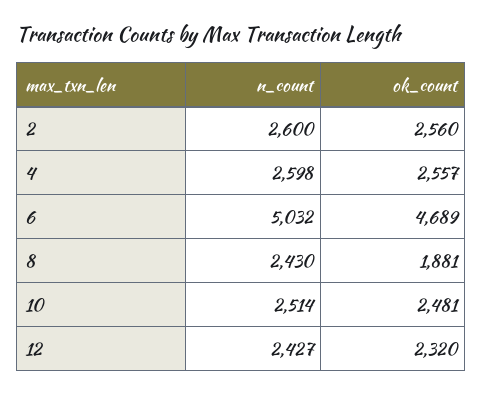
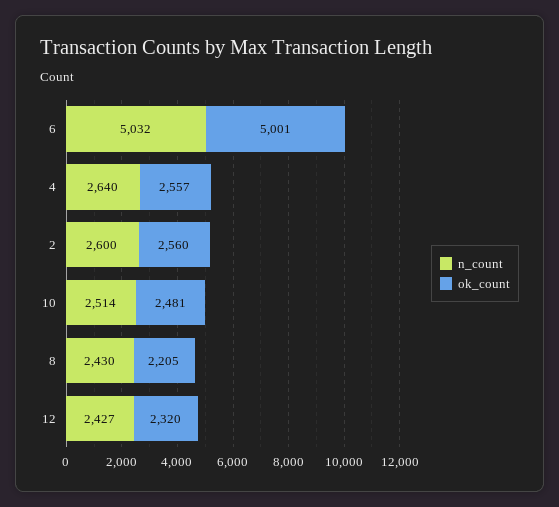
n_count, 4: 2598 -> 2640
ok_count, 6: 4689 -> 5001
ok_count, 8: 1881 -> 2205

